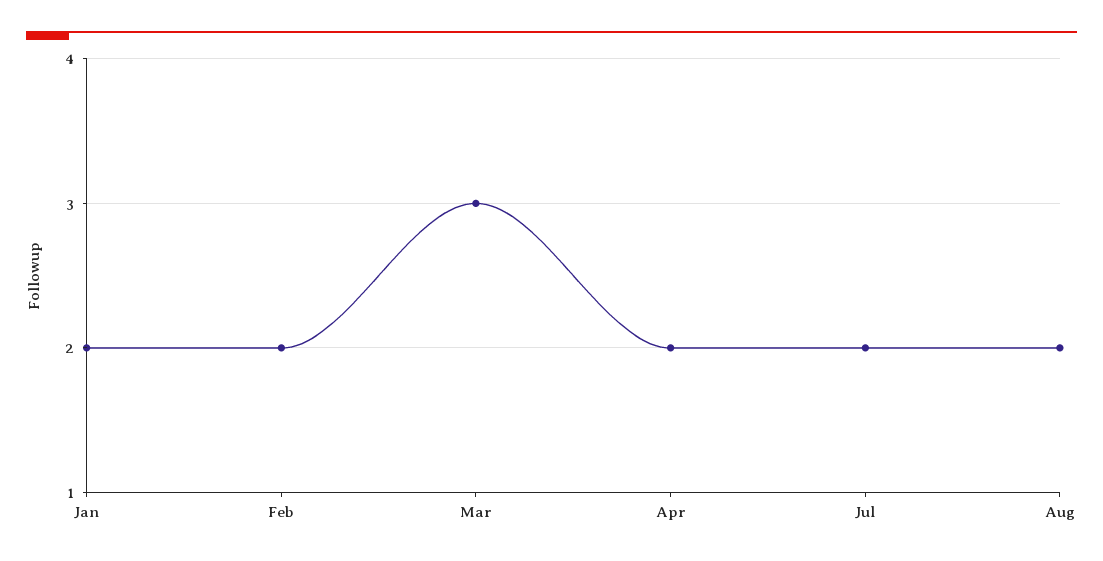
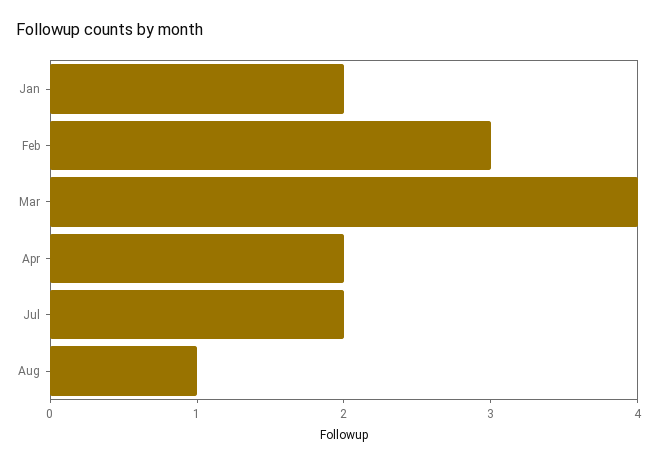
Feb: 2 -> 3
Mar: 3 -> 4
Aug: 2 -> 1

